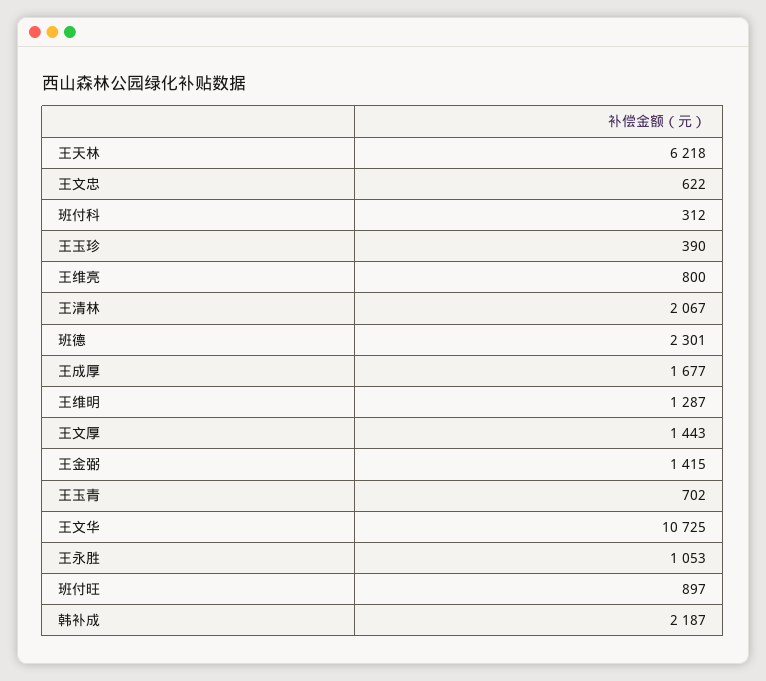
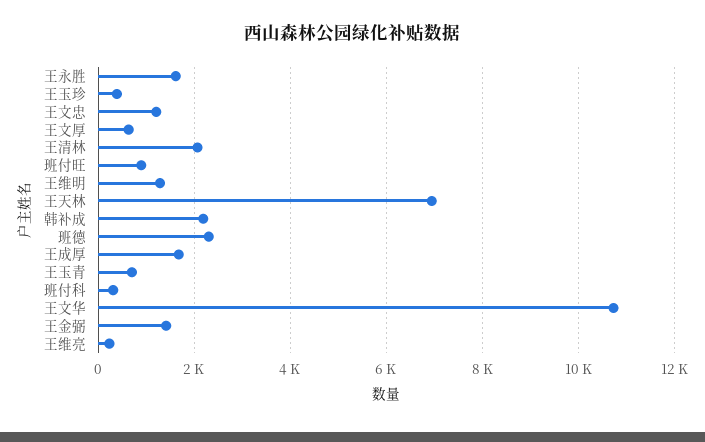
王天林: 6218 -> 7000
王文忠: 622 -> 1200
王维亮: 800 -> 200
王文厚: 1443 -> 600
王永胜: 1053 -> 1600

